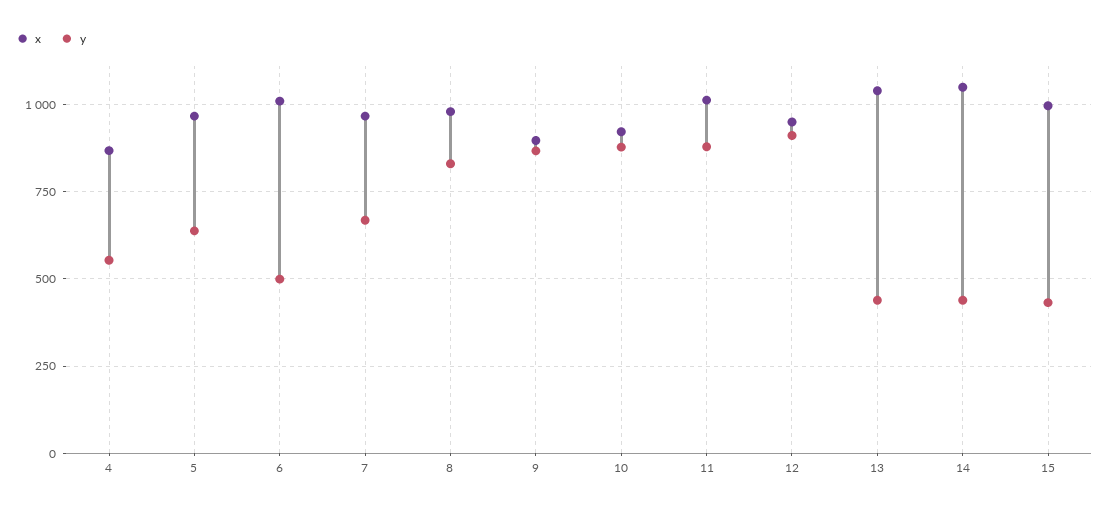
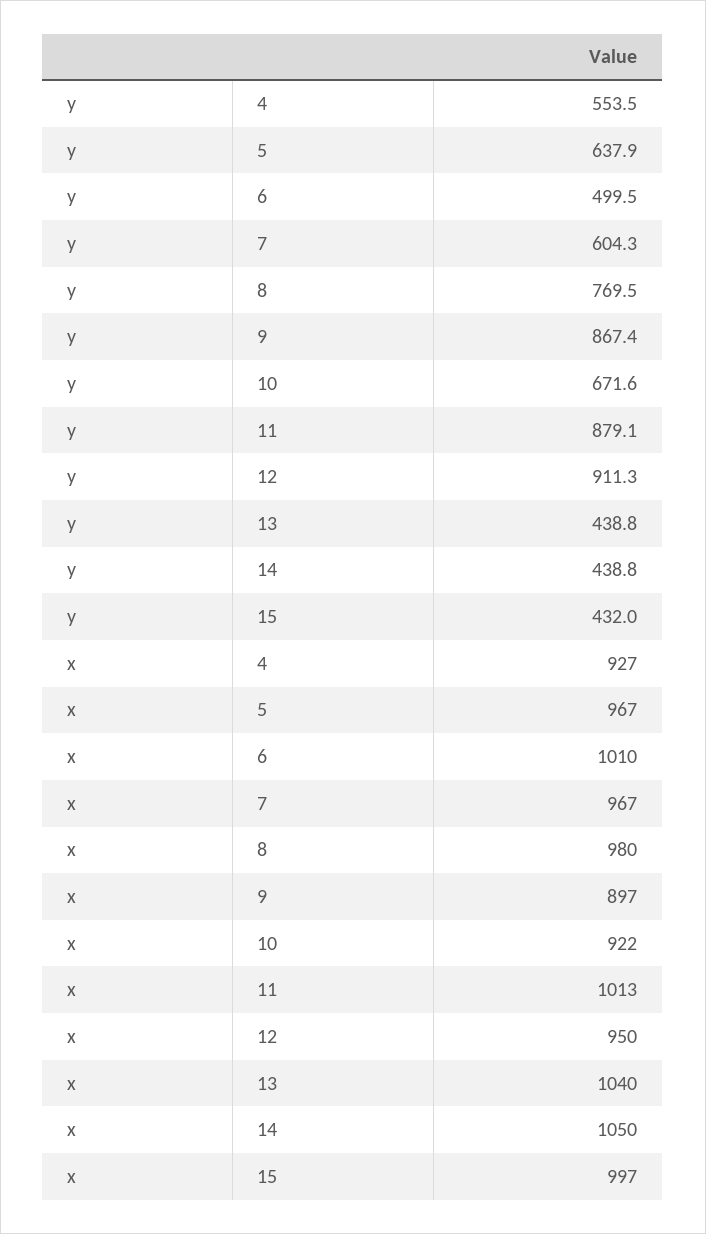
x, 4: 875 -> 927
y, 7: 675 -> 604.3
y, 8: 825 -> 769.5
y, 10: 875 -> 671.6

